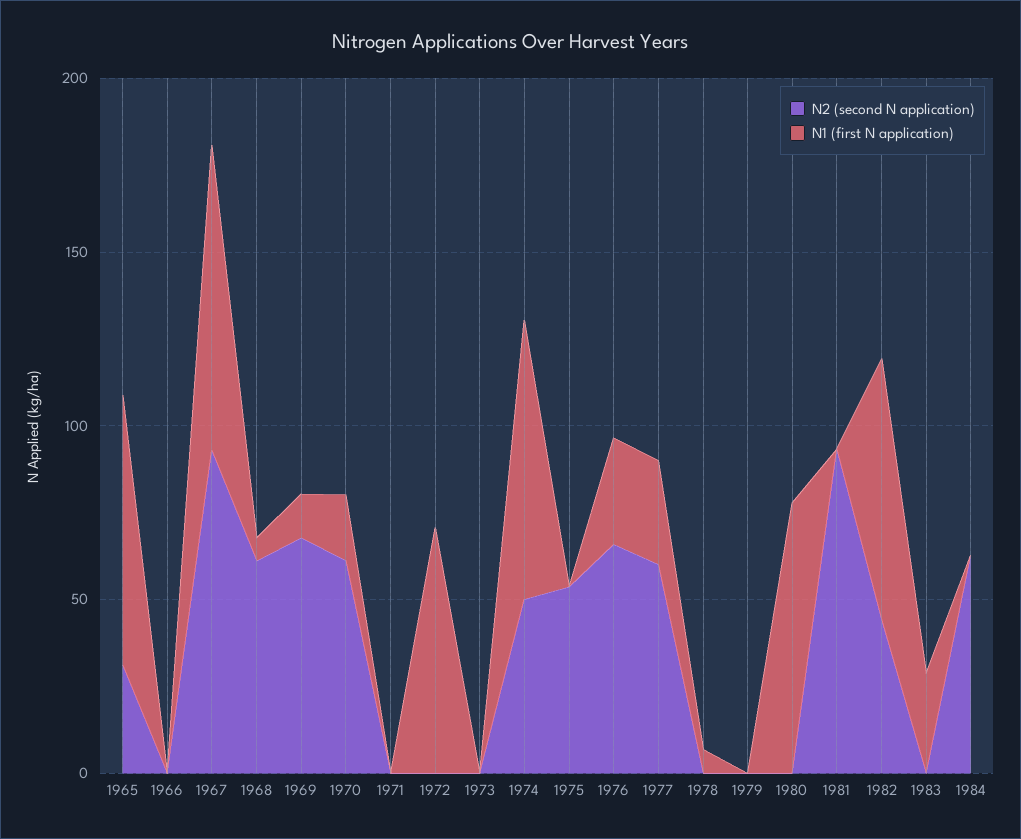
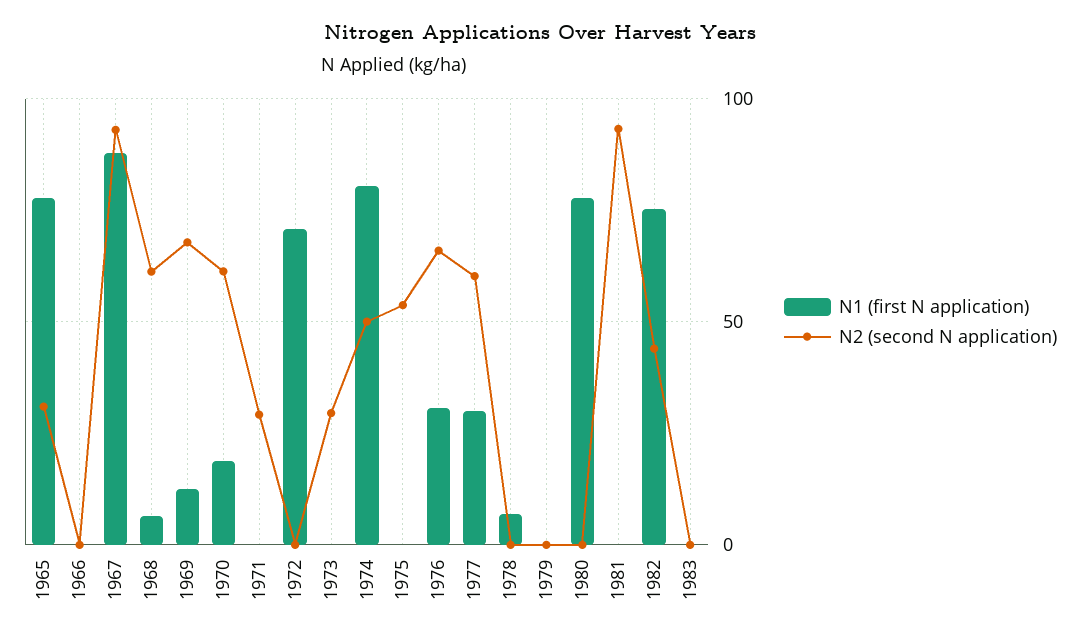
N2 (second N application), 1971: 0 -> 30
N2 (second N application), 1973: 0 -> 30
N1 (first N application), 1983: 30 -> 0
N2 (second N application), 1984: 60 -> none
N1 (first N application), 1984: 0 -> none

